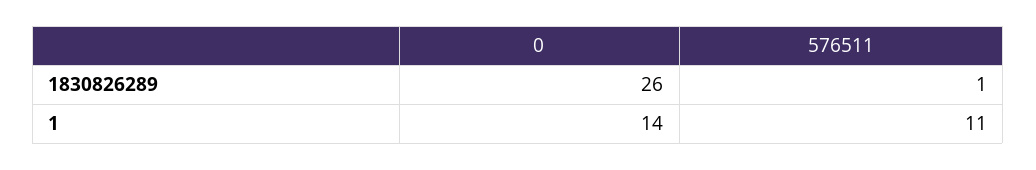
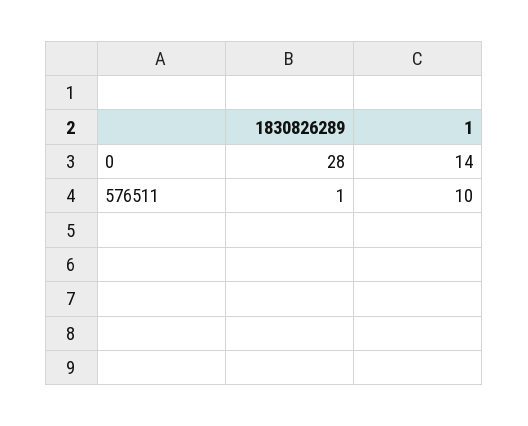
0, 1830826289: 26 -> 28
576511, 1: 11 -> 10

